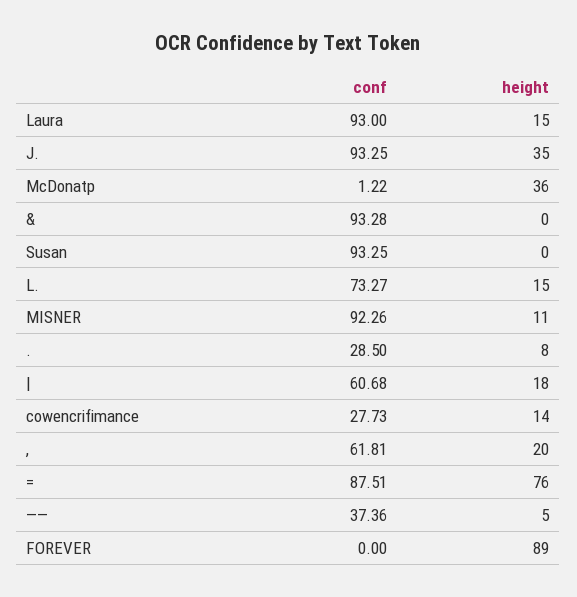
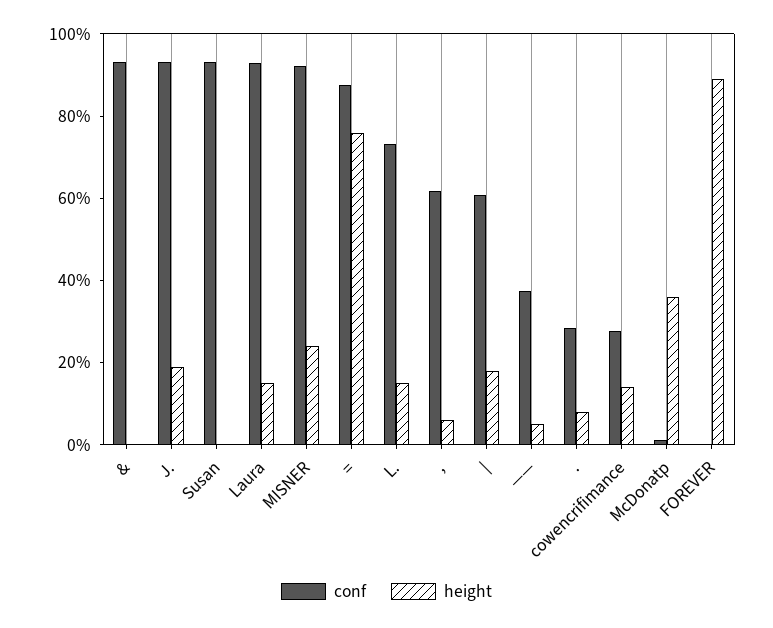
height, J.: 35 -> 20
height, MISNER: 11 -> 25
height, ,: 20 -> 5

